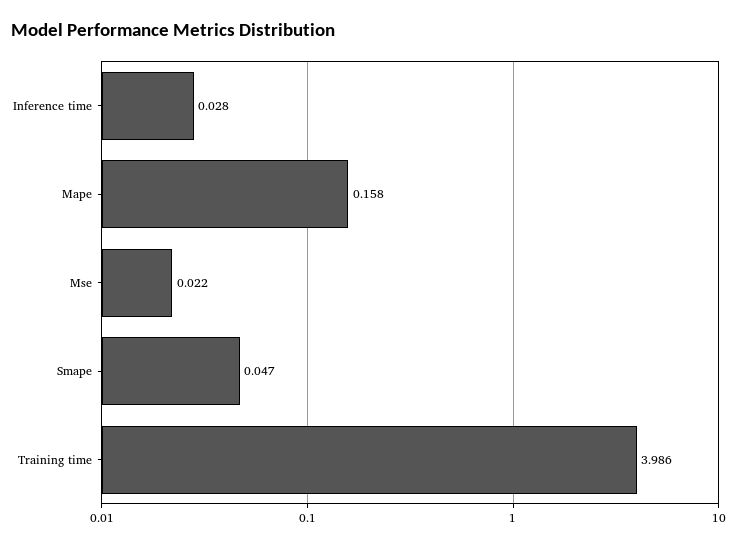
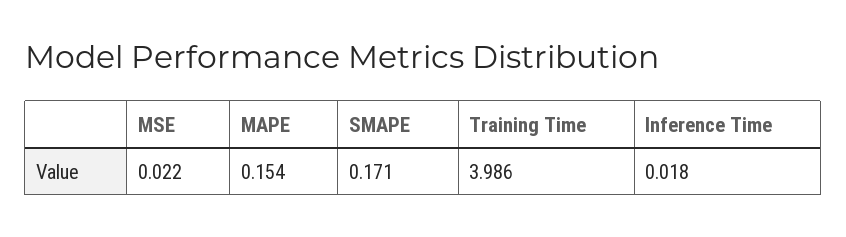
Inference time: 0.028 -> 0.018
Mape: 0.158 -> 0.154
Smape: 0.047 -> 0.171

